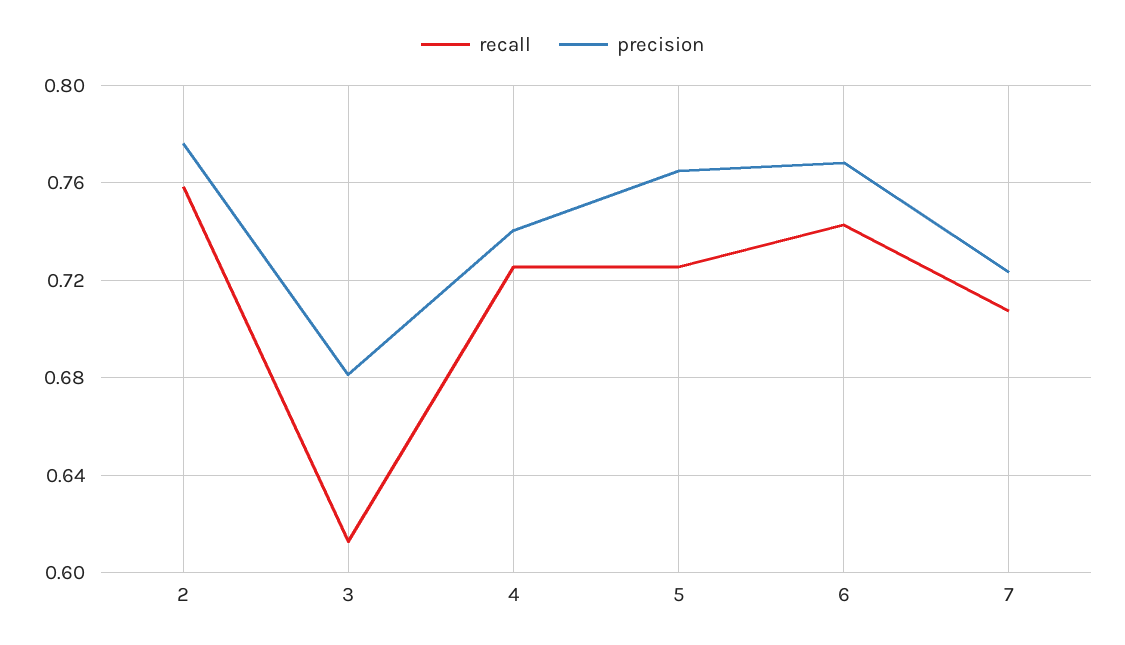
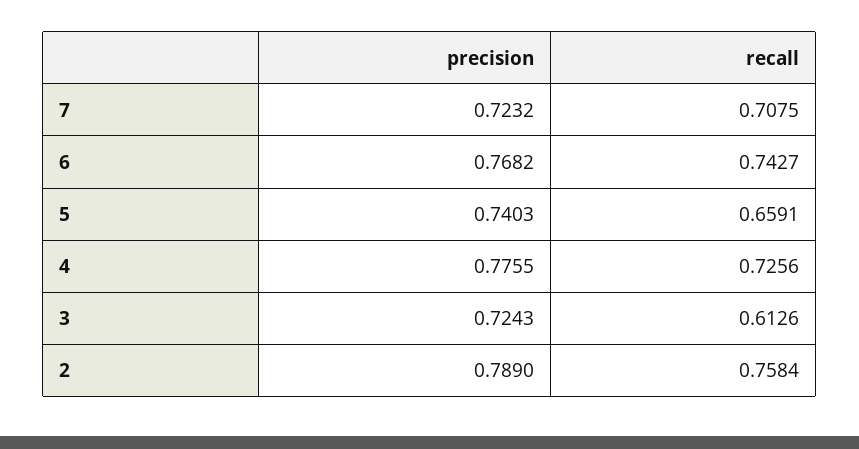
precision, 2: 0.775 -> 0.789
precision, 3: 0.68 -> 0.7243
precision, 4: 0.74 -> 0.7755
recall, 5: 0.725 -> 0.6591
precision, 5: 0.765 -> 0.7403

